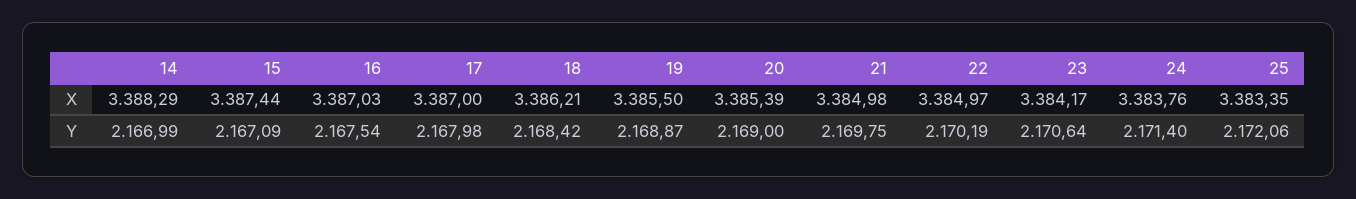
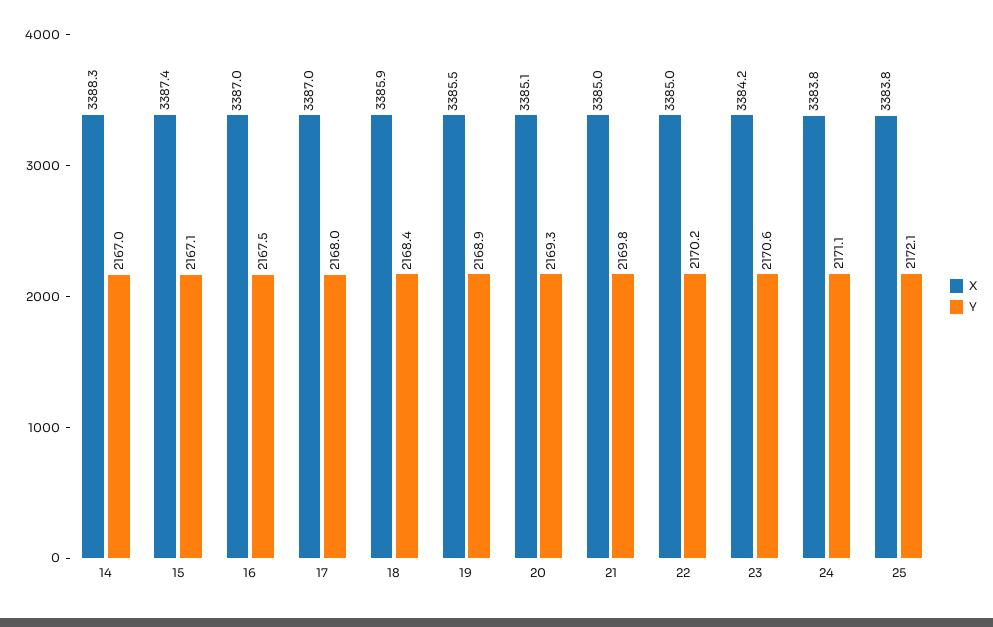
X, 18: 3386.21 -> 3385.9
X, 20: 3385.39 -> 3385.1
X, 25: 3383.35 -> 3383.8
Y, 20: 2169 -> 2169.3
Y, 24: 2171.4 -> 2171.1

